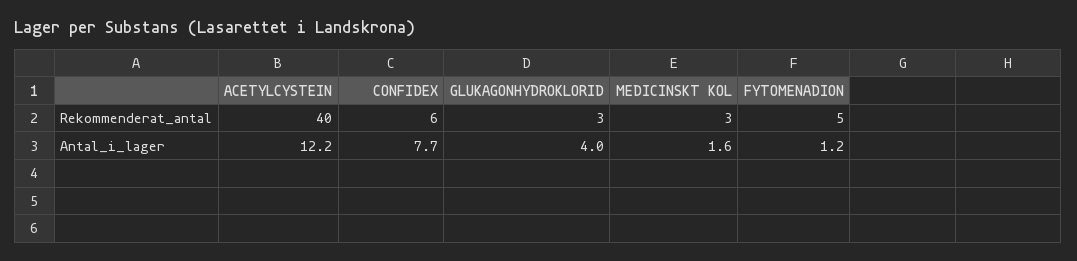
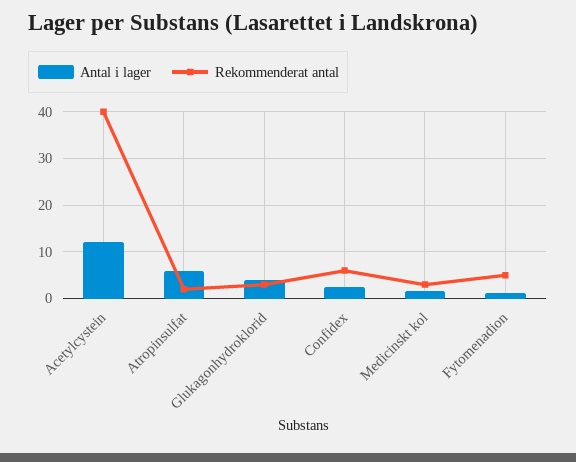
Antal_i_lager, CONFIDEX: 7.7 -> 2
Antal_i_lager, Atropinsulfat: none -> 6
Rekommenderat_antal, Atropinsulfat: none -> 2

